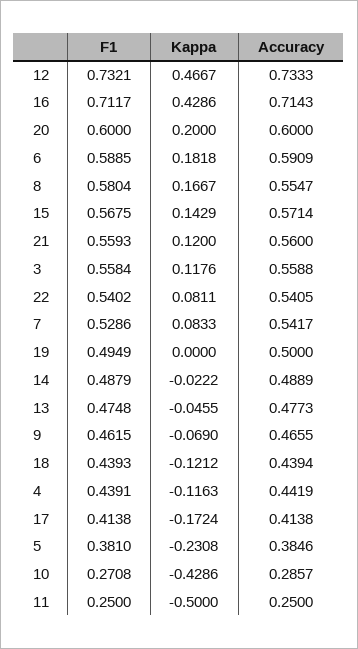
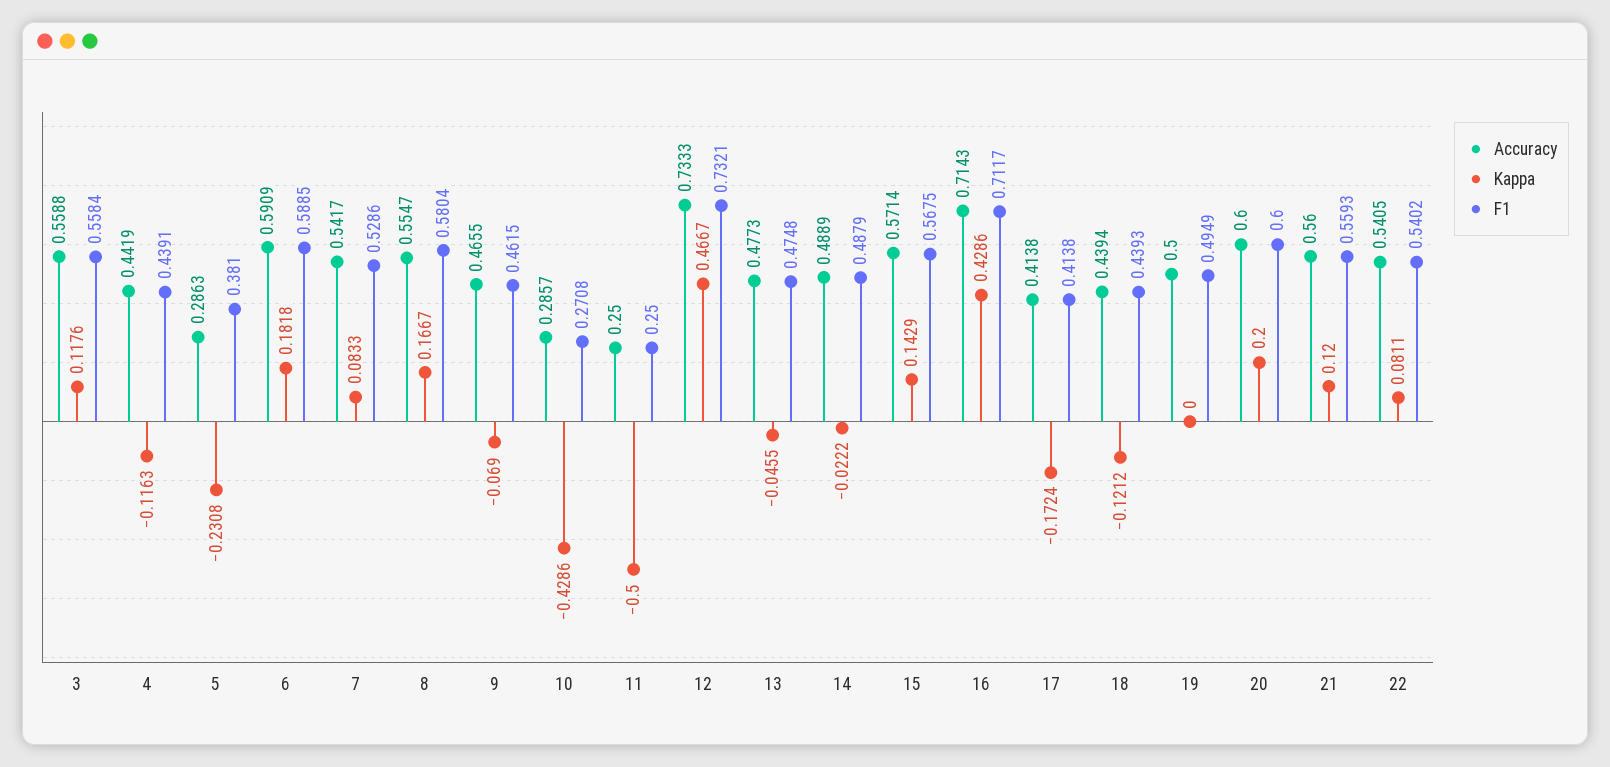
Accuracy, 5: 0.3846 -> 0.2863

